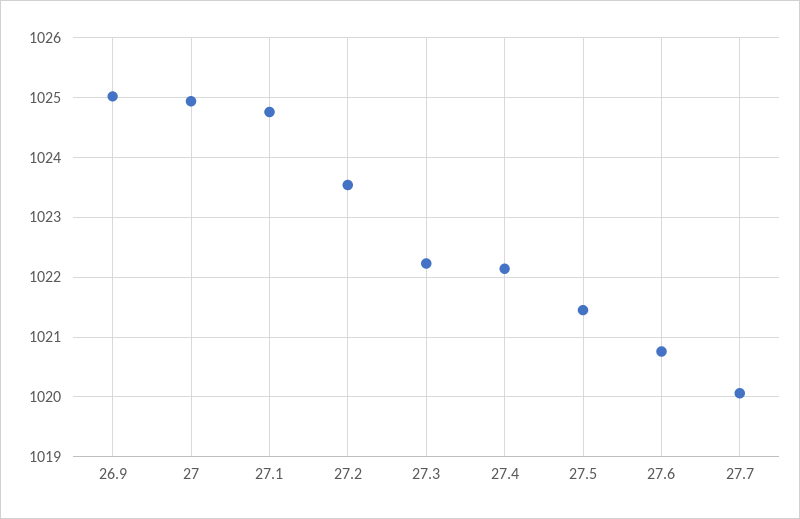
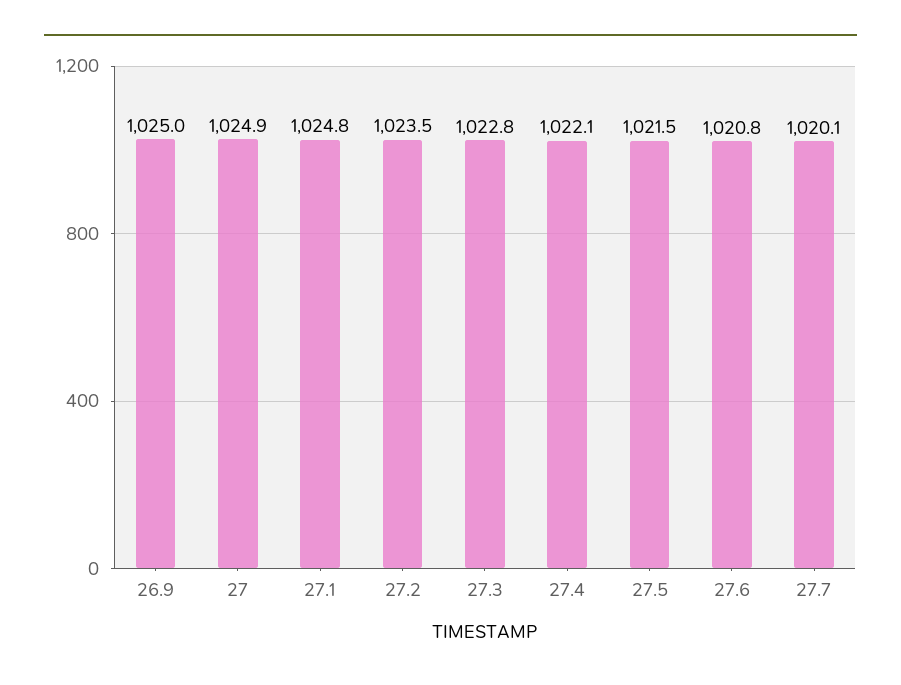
27.3: 1022.2 -> 1022.8

